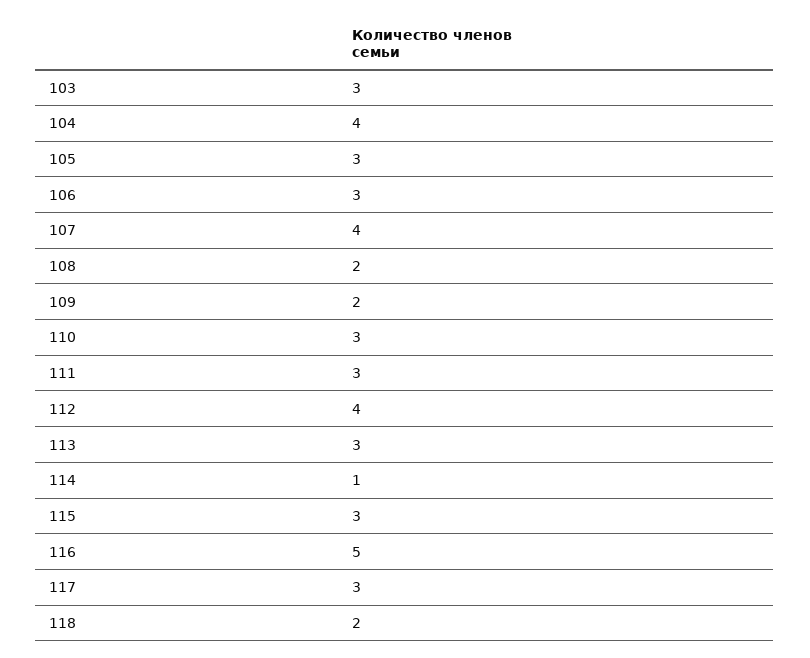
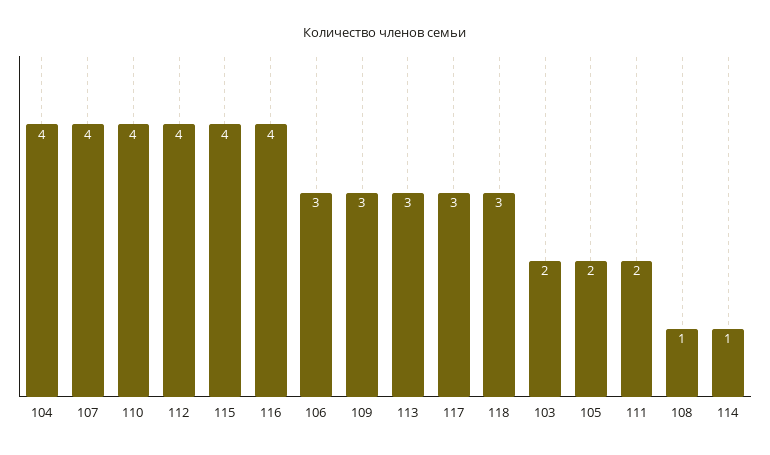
103: 3 -> 2
105: 3 -> 2
108: 2 -> 1
109: 2 -> 3
110: 3 -> 4
111: 3 -> 2
115: 3 -> 4
116: 5 -> 4
118: 2 -> 3

